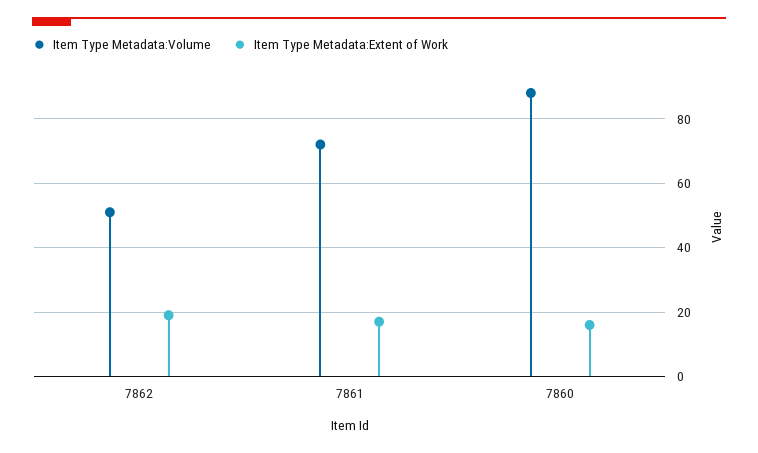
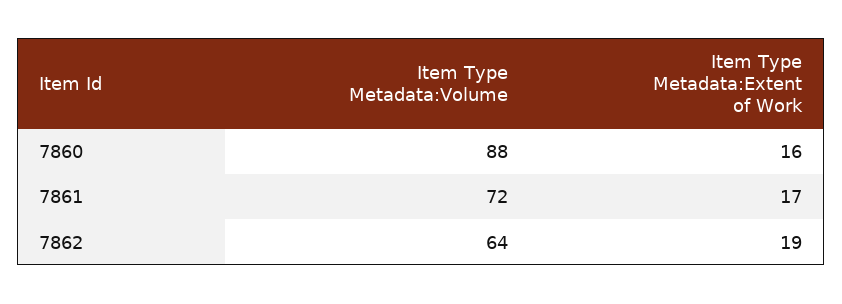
Item Type Metadata:Volume, 7862: 50 -> 64

